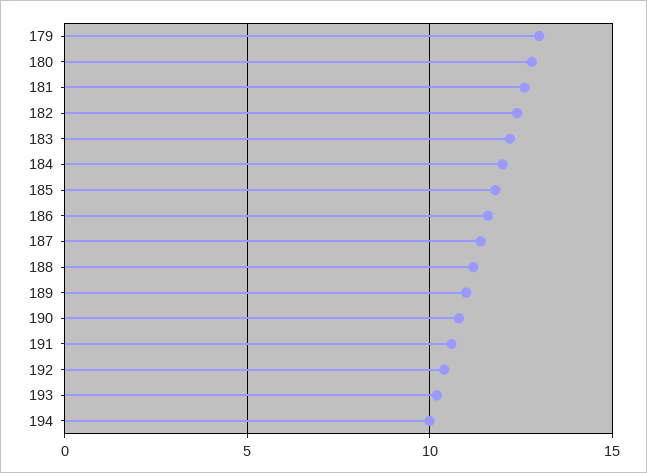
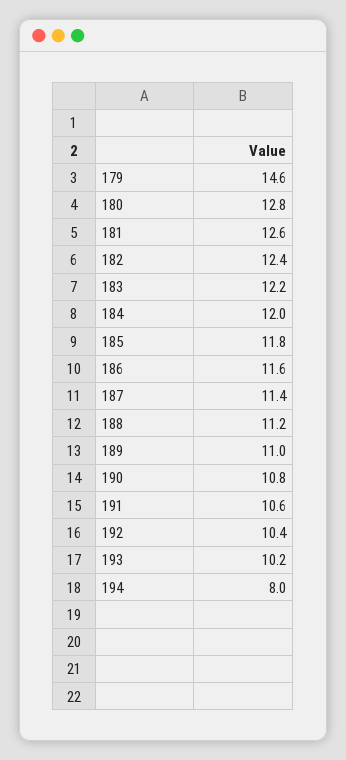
179: 13 -> 14.6
194: 10 -> 8

